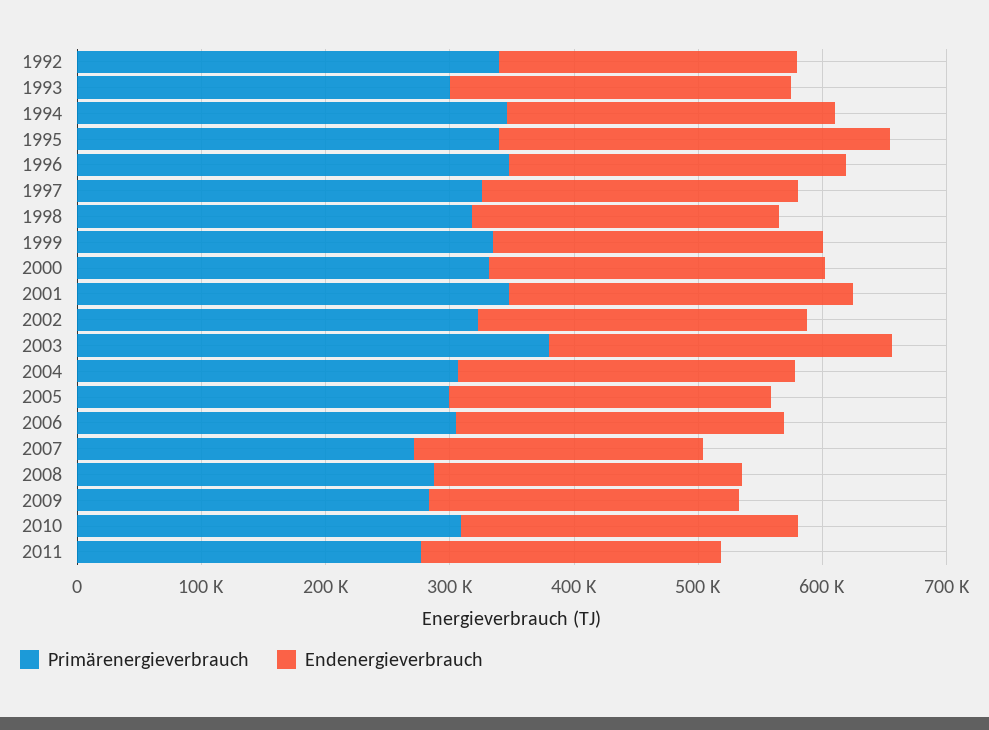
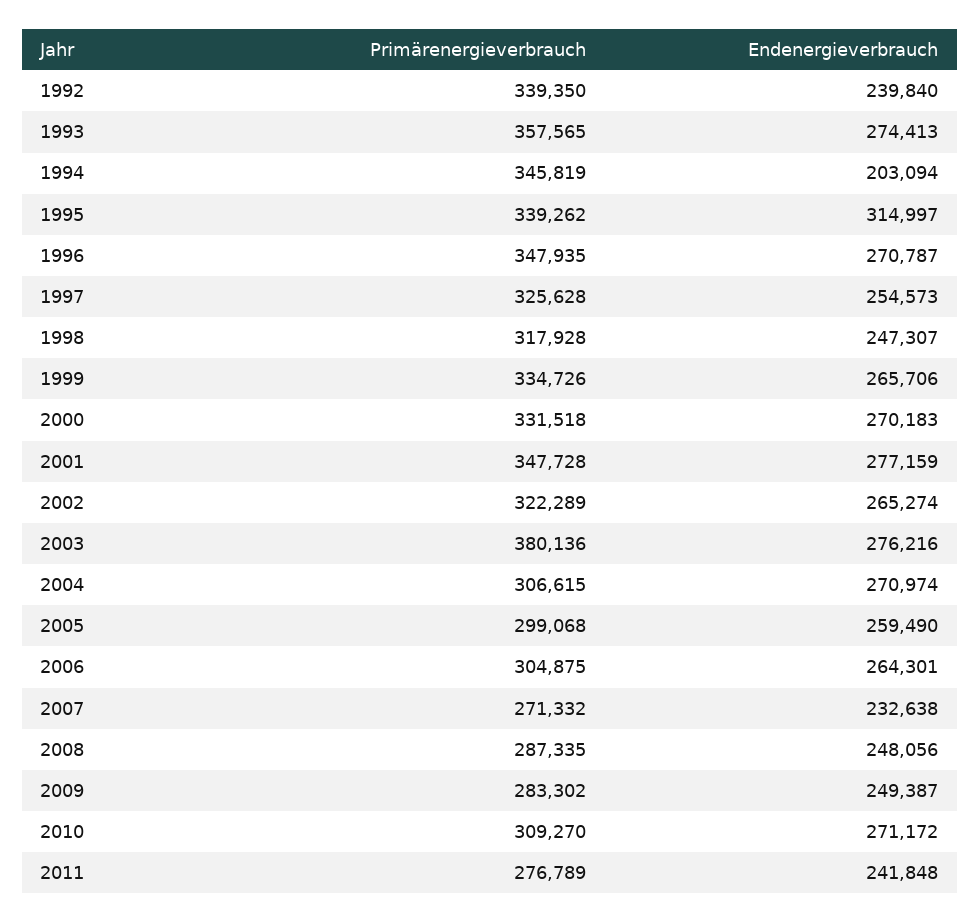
Primärenergieverbrauch, 1993: 300000 -> 357565
Endenergieverbrauch, 1994: 260000 -> 203094

